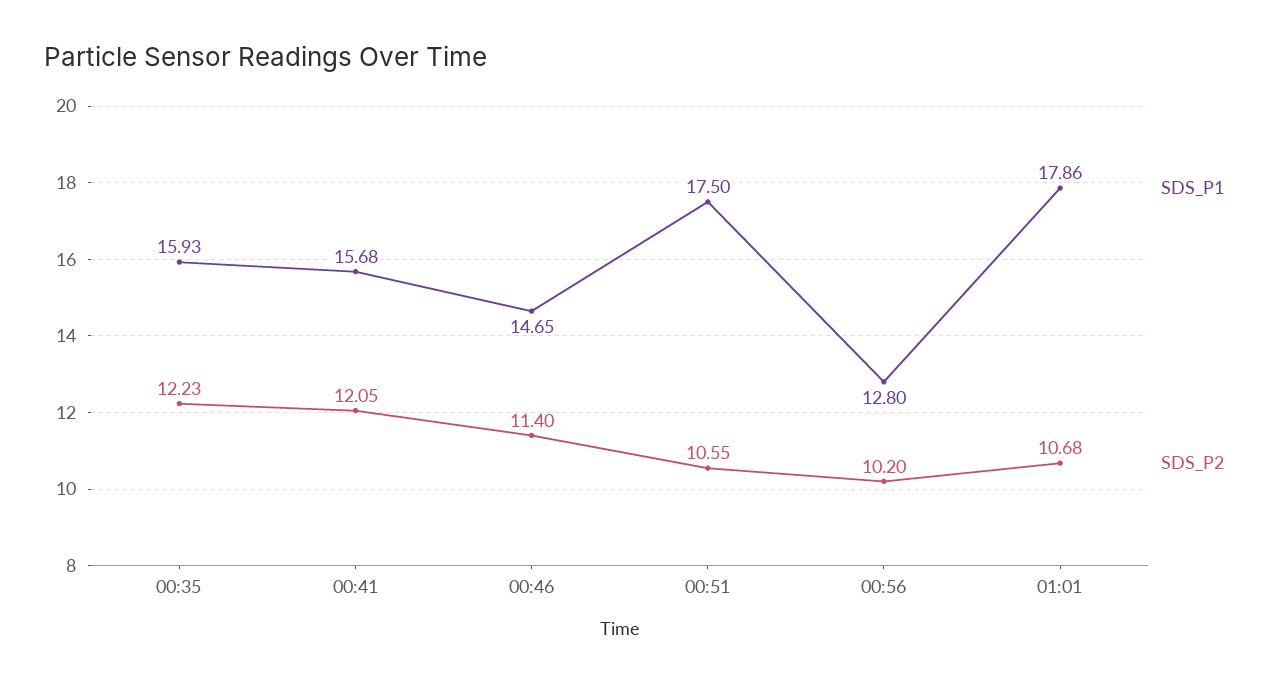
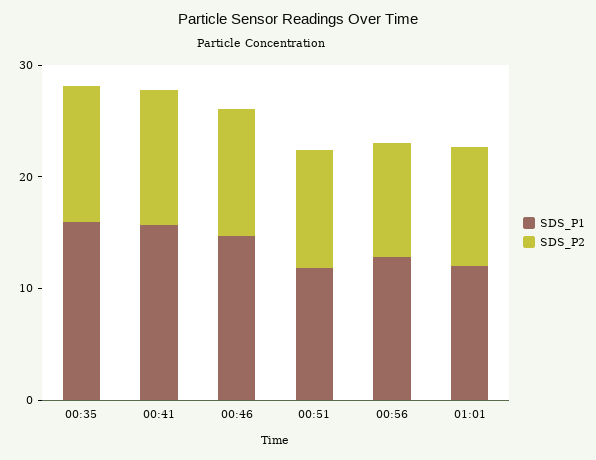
SDS_P1, 00:51: 17.5 -> 12
SDS_P1, 01:01: 17.86 -> 12

